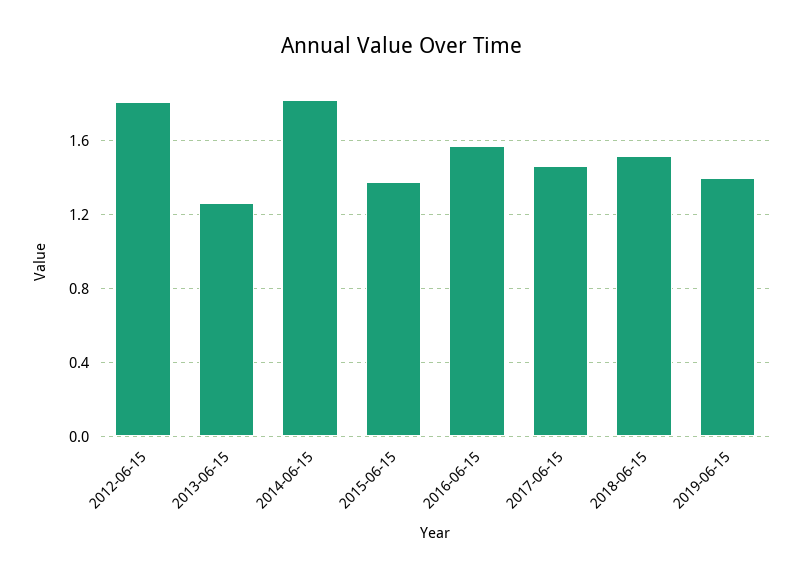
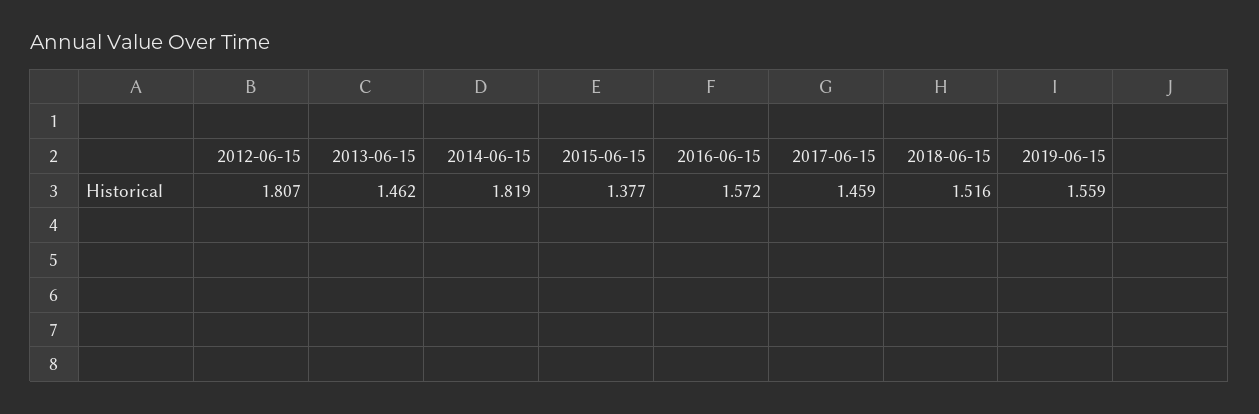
2013-06-15: 1.25 -> 1.462
2019-06-15: 1.4 -> 1.559

